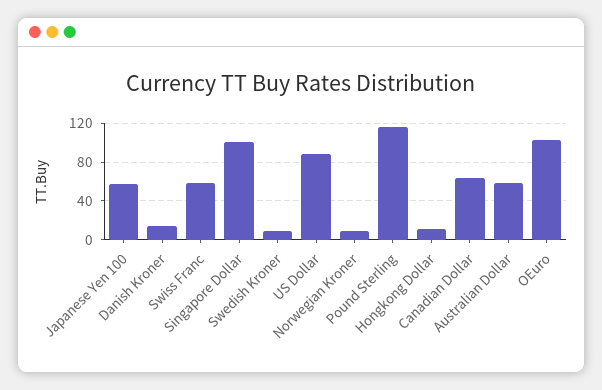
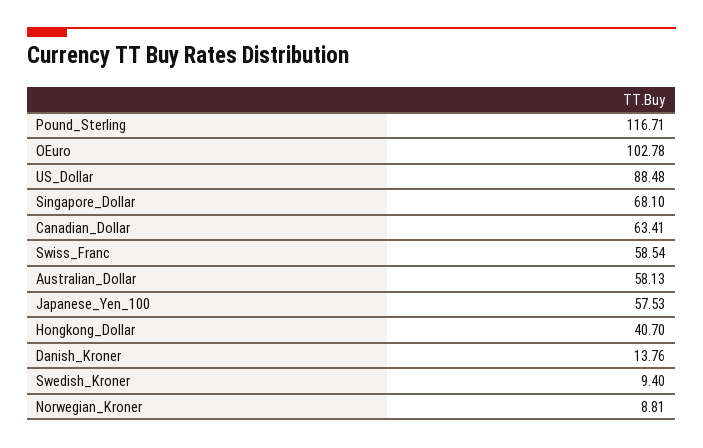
Singapore Dollar: 100 -> 68.1
Hongkong Dollar: 10 -> 40.7

